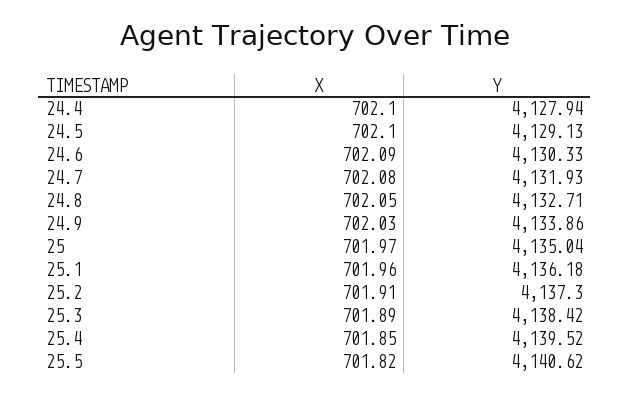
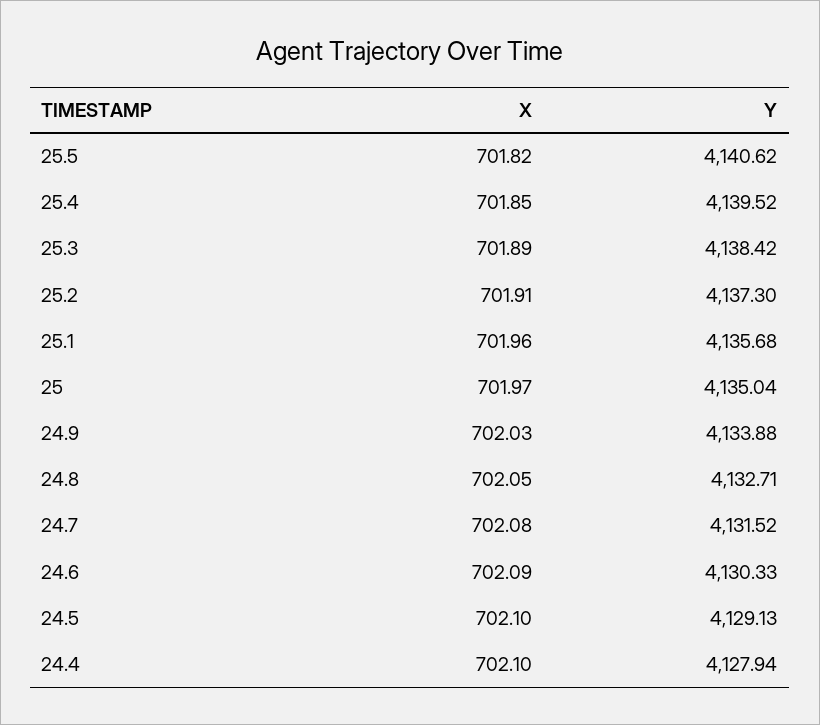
Y, 24.7: 4131.93 -> 4131.52
Y, 24.9: 4133.86 -> 4133.88
Y, 25.1: 4136.18 -> 4135.68

